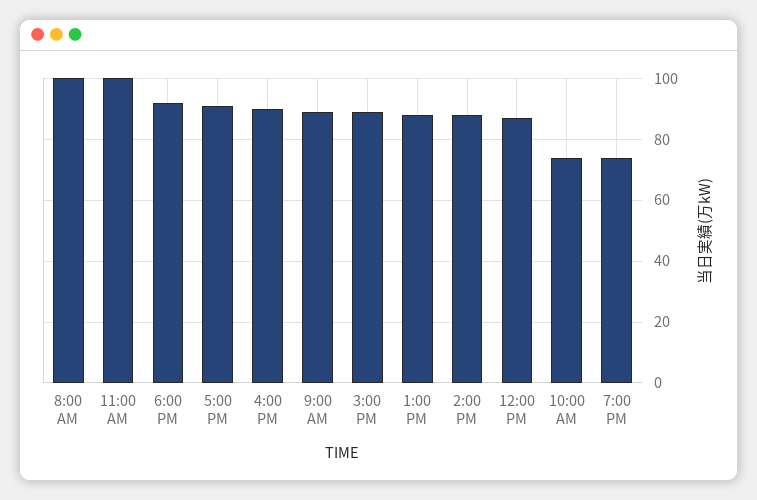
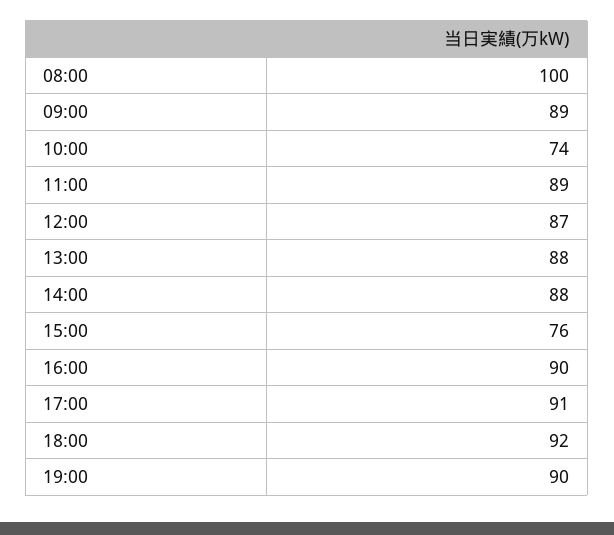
11:00 AM: 100 -> 89
3:00 PM: 90 -> 76
7:00 PM: 75 -> 90

